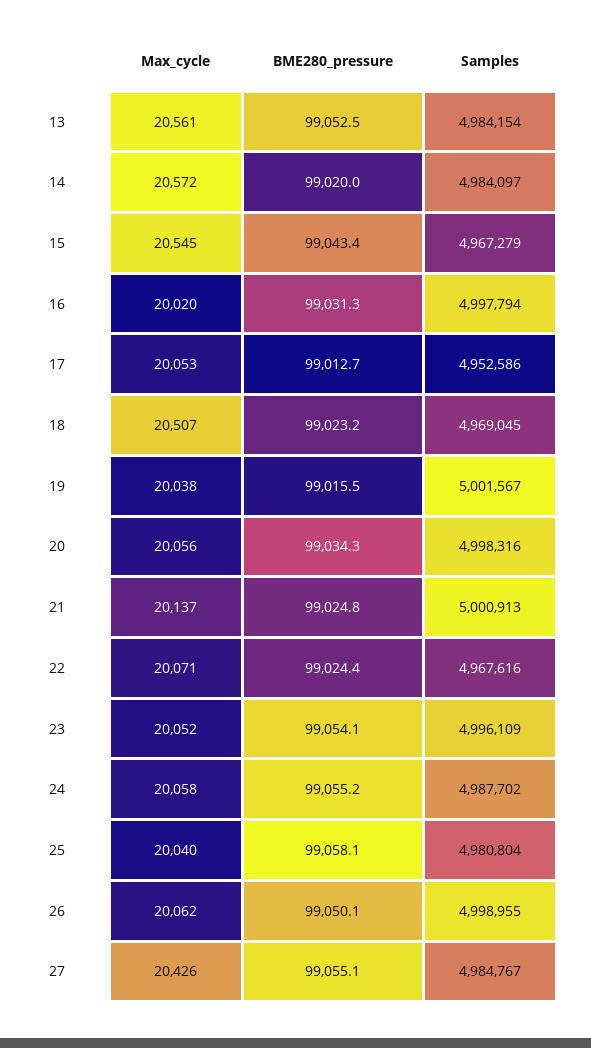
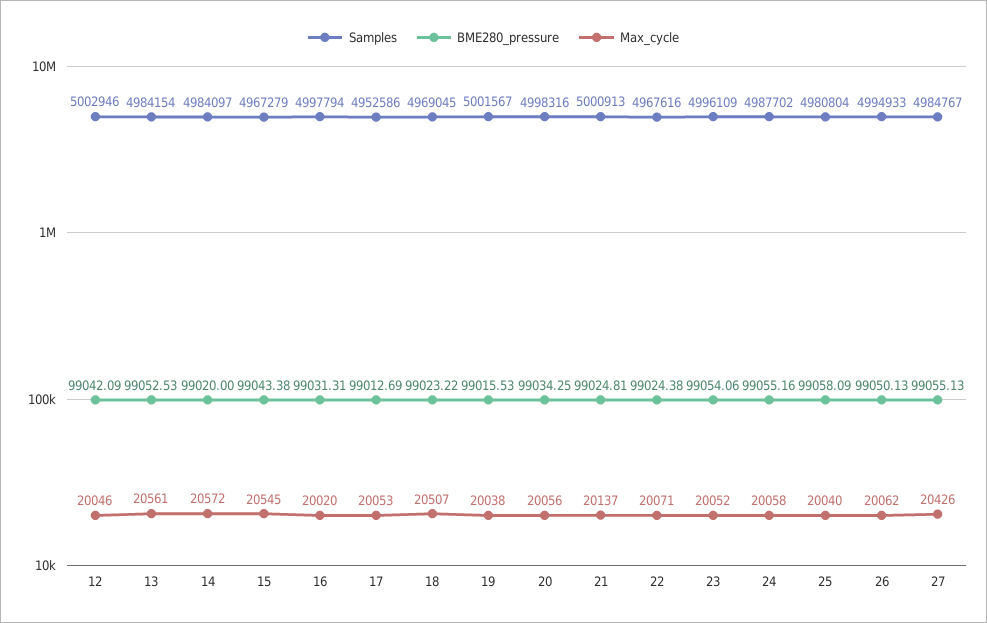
Samples, 26: 4998955 -> 4994933
Samples, 12: none -> 5002946
BME280_pressure, 12: none -> 99042.09
Max_cycle, 12: none -> 20046

